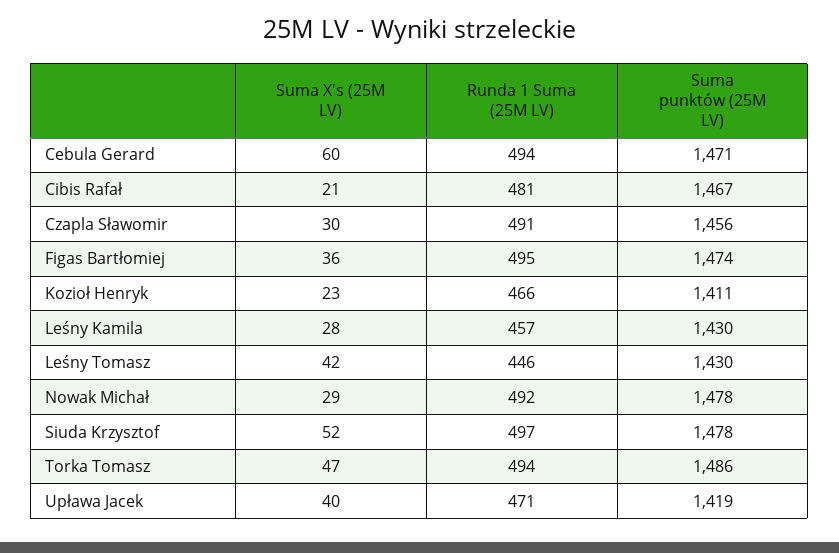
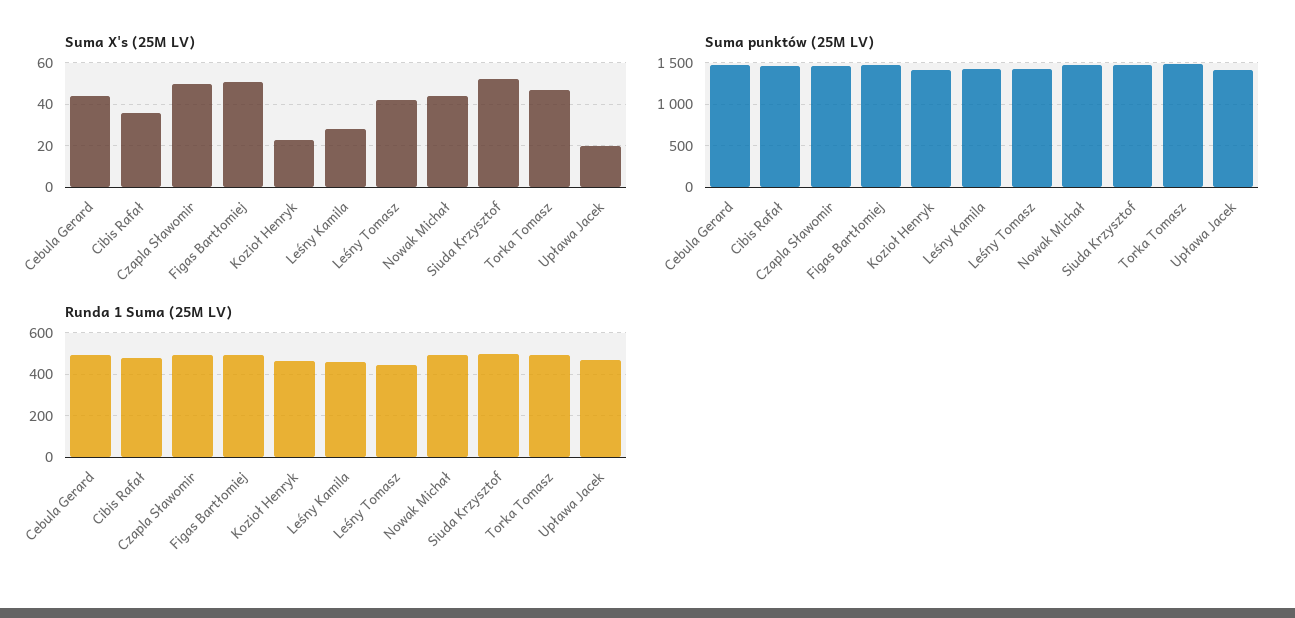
Suma X's (25M LV), Cebula Gerard: 60 -> 45
Suma X's (25M LV), Cibis Rafał: 21 -> 35
Suma X's (25M LV), Czapla Sławomir: 30 -> 50
Suma X's (25M LV), Figas Bartłomiej: 36 -> 50
Suma X's (25M LV), Nowak Michał: 29 -> 45
Suma X's (25M LV), Upława Jacek: 40 -> 20

